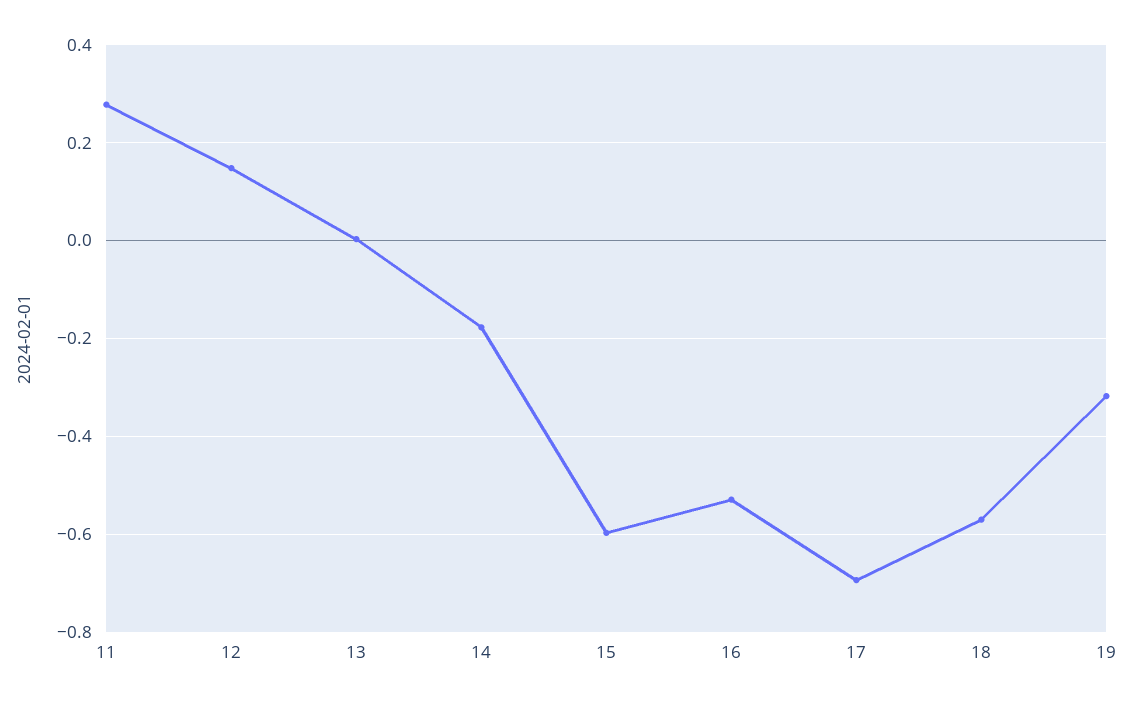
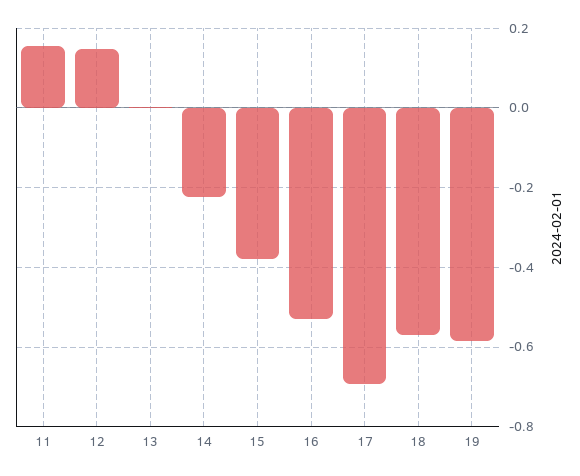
11: 0.28 -> 0.16
14: -0.18 -> -0.22
15: -0.6 -> -0.38
19: -0.32 -> -0.58

